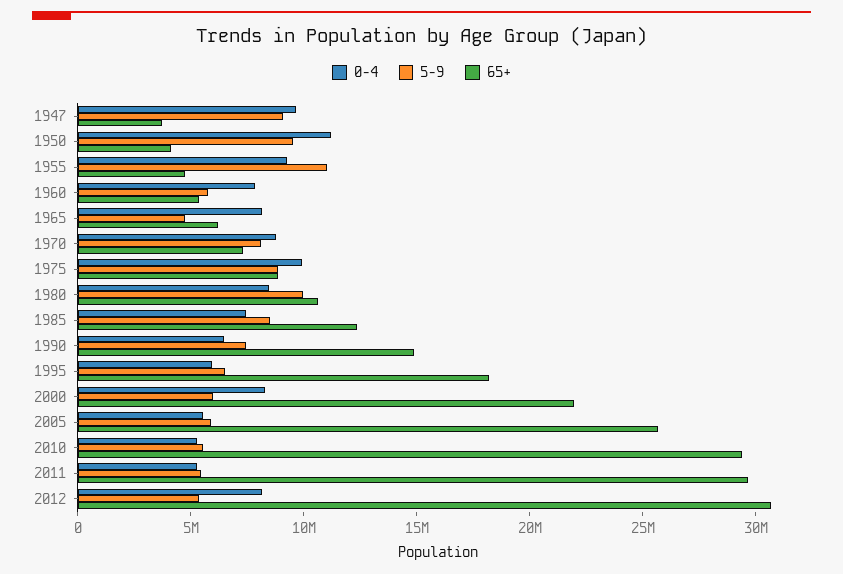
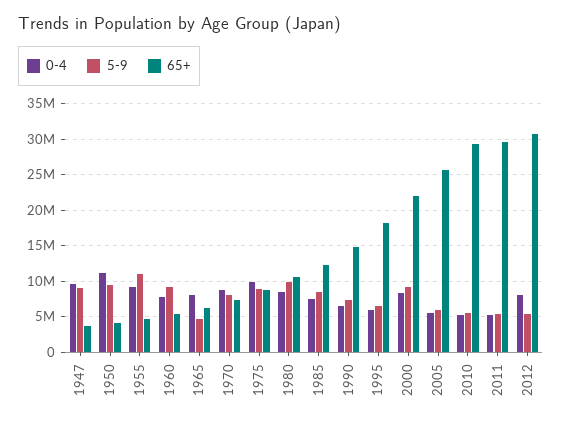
5-9, 1960: 6000000 -> 9000000
5-9, 2000: 6000000 -> 9000000

